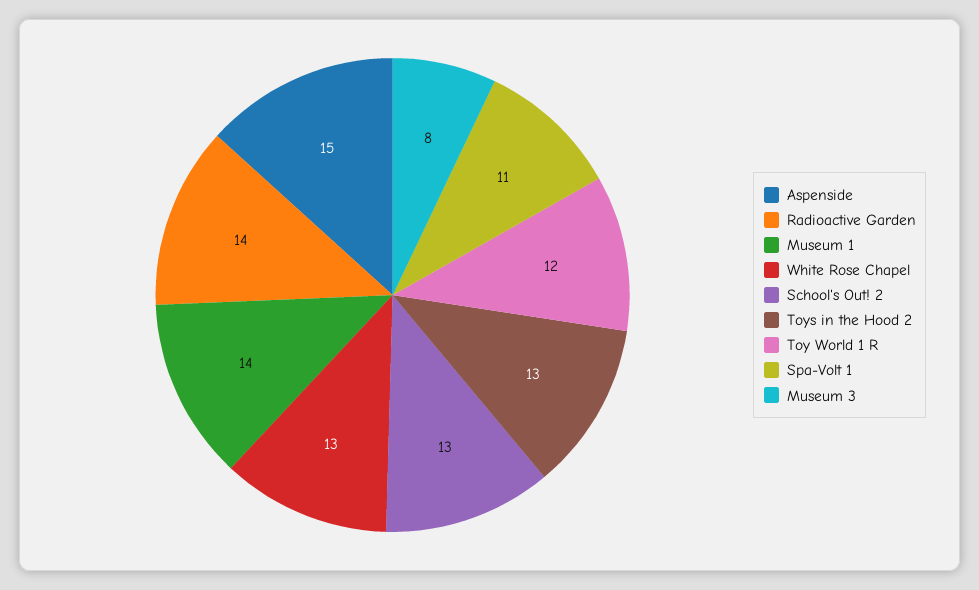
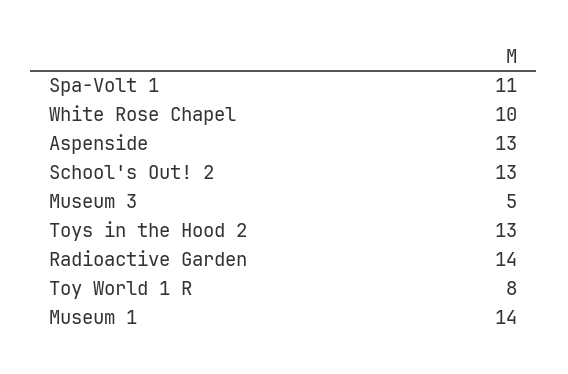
Aspenside: 15 -> 13
White Rose Chapel: 13 -> 10
Toy World 1 R: 12 -> 8
Museum 3: 8 -> 5

